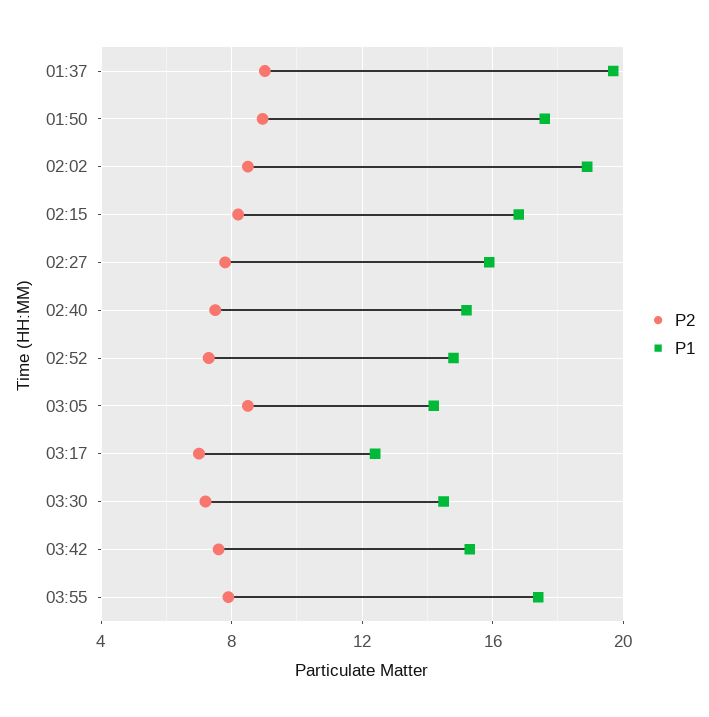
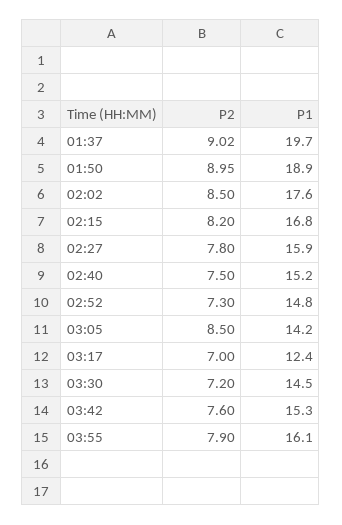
P1, 01:50: 17.5 -> 18.9
P1, 02:02: 19 -> 17.6
P1, 03:55: 17.5 -> 16.1

